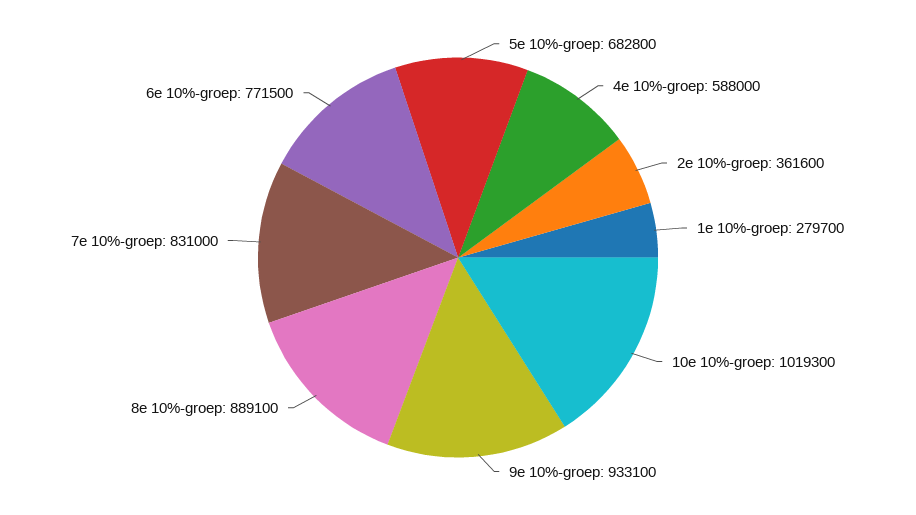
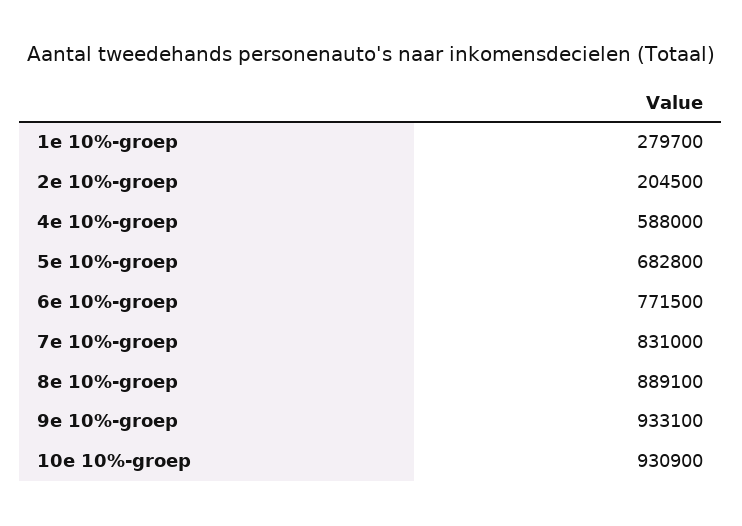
2e 10%-groep: 361600 -> 204500
10e 10%-groep: 1019300 -> 930900

